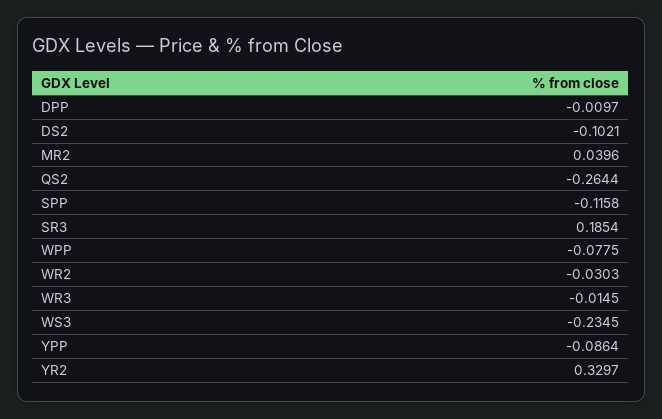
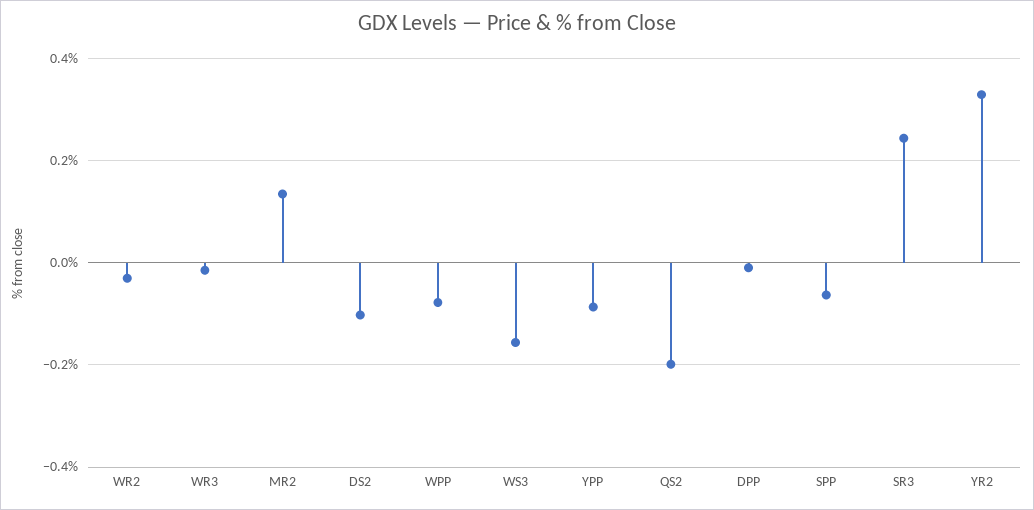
MR2: 0.0396 -> 0.14
QS2: -0.2644 -> -0.2
SPP: -0.1158 -> -0.06
SR3: 0.1854 -> 0.24
WS3: -0.2345 -> -0.16

